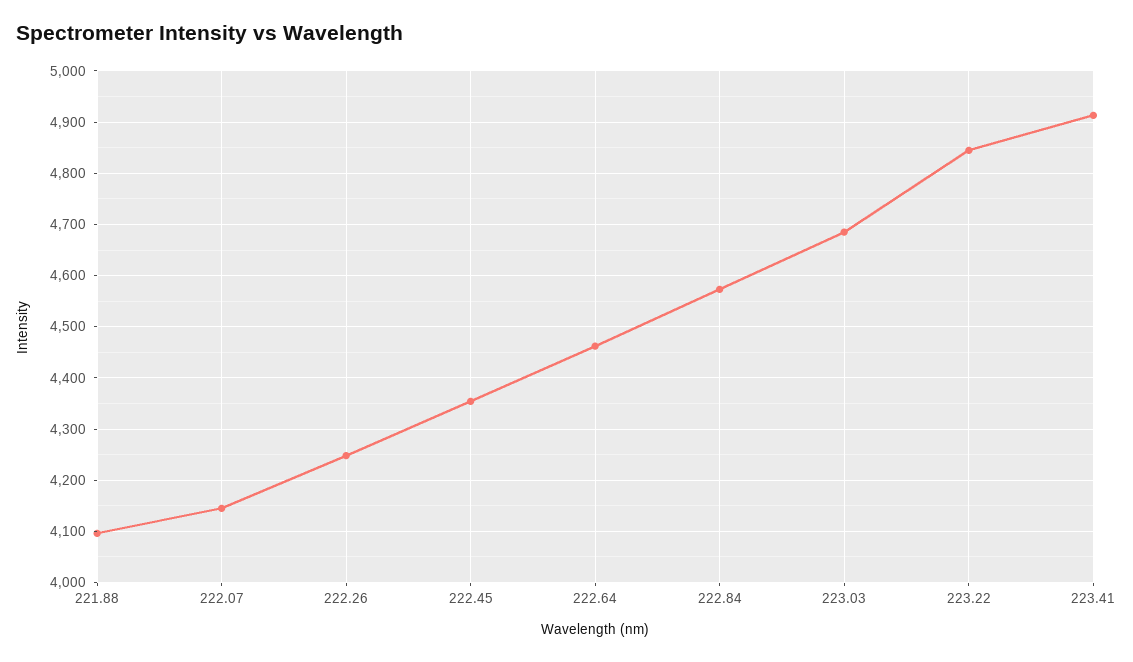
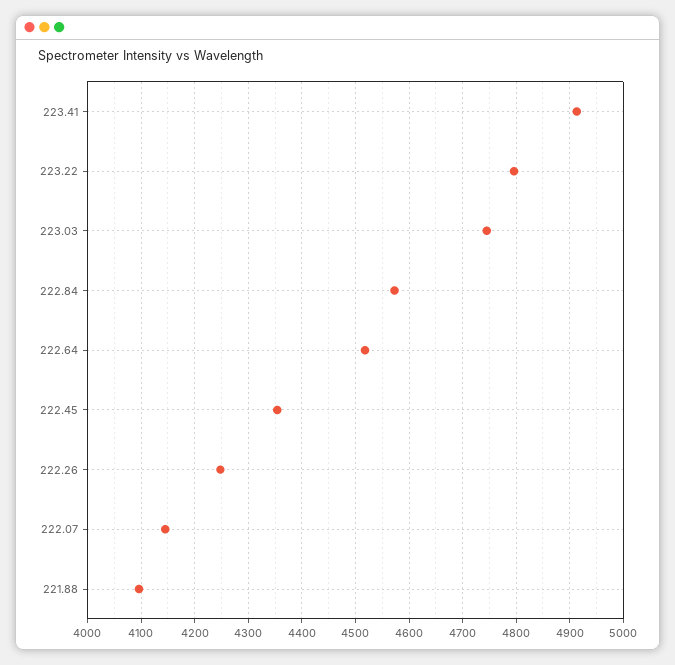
222.64: 4460 -> 4520
223.03: 4680 -> 4740
223.22: 4840 -> 4800

